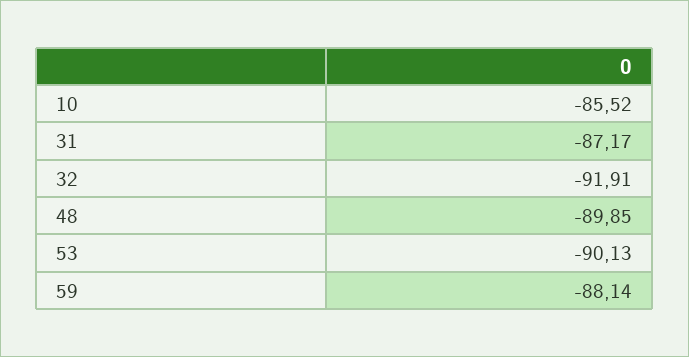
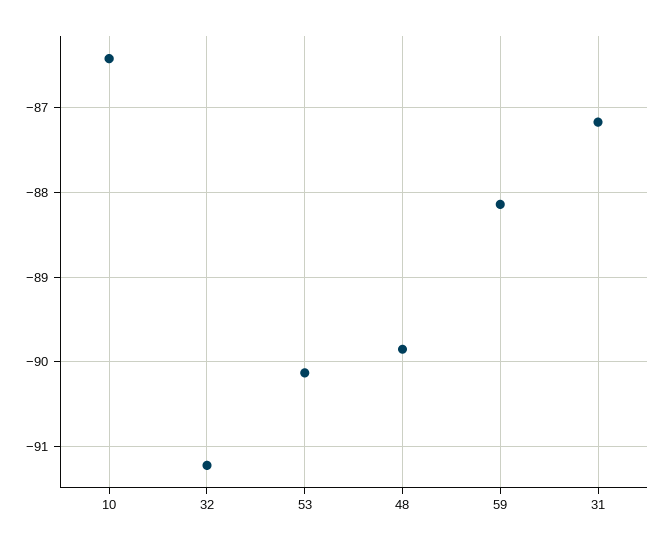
10: -85.52 -> -86.4
32: -91.91 -> -91.2

